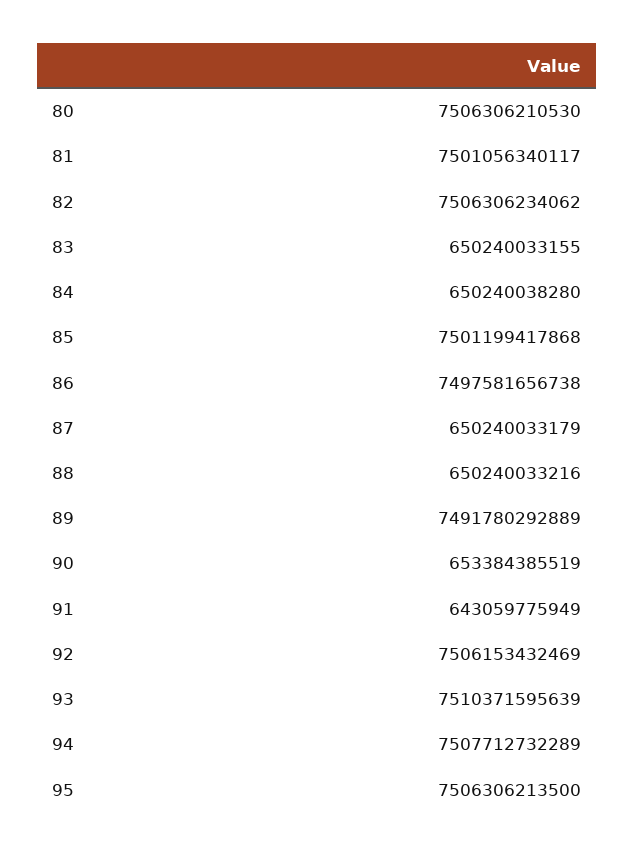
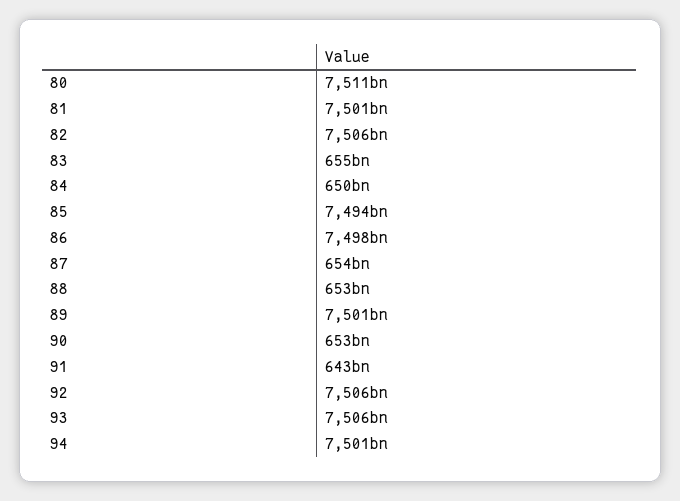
80: 7506306210530 -> 7511000000000
83: 650240033155 -> 655000000000
85: 7501199417868 -> 7494000000000
87: 650240033179 -> 654000000000
88: 650240033216 -> 653000000000
89: 7491780292889 -> 7501000000000
93: 7510371595639 -> 7506000000000
94: 7507712732289 -> 7501000000000
95: 7506306213500 -> none

